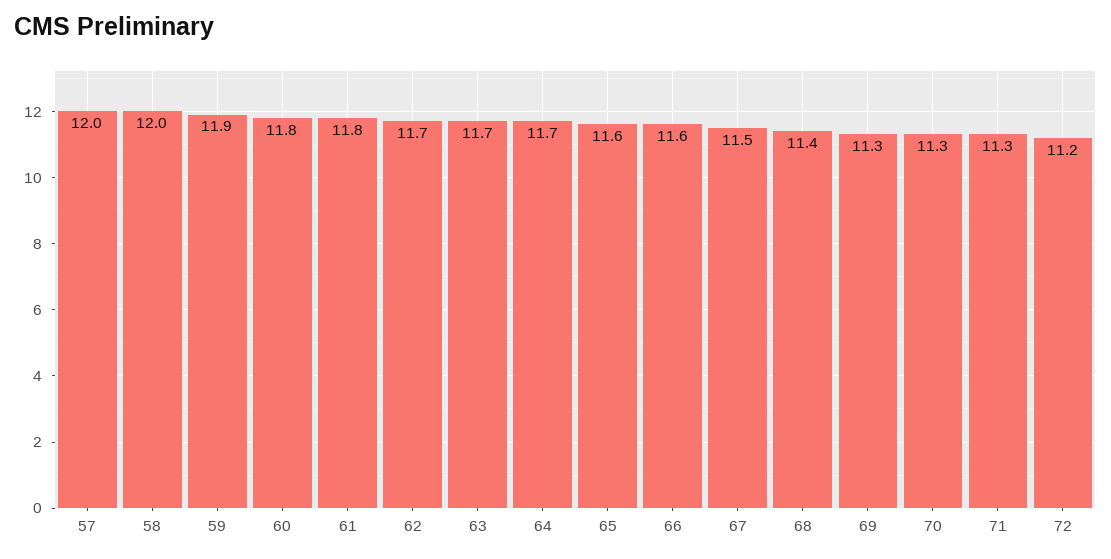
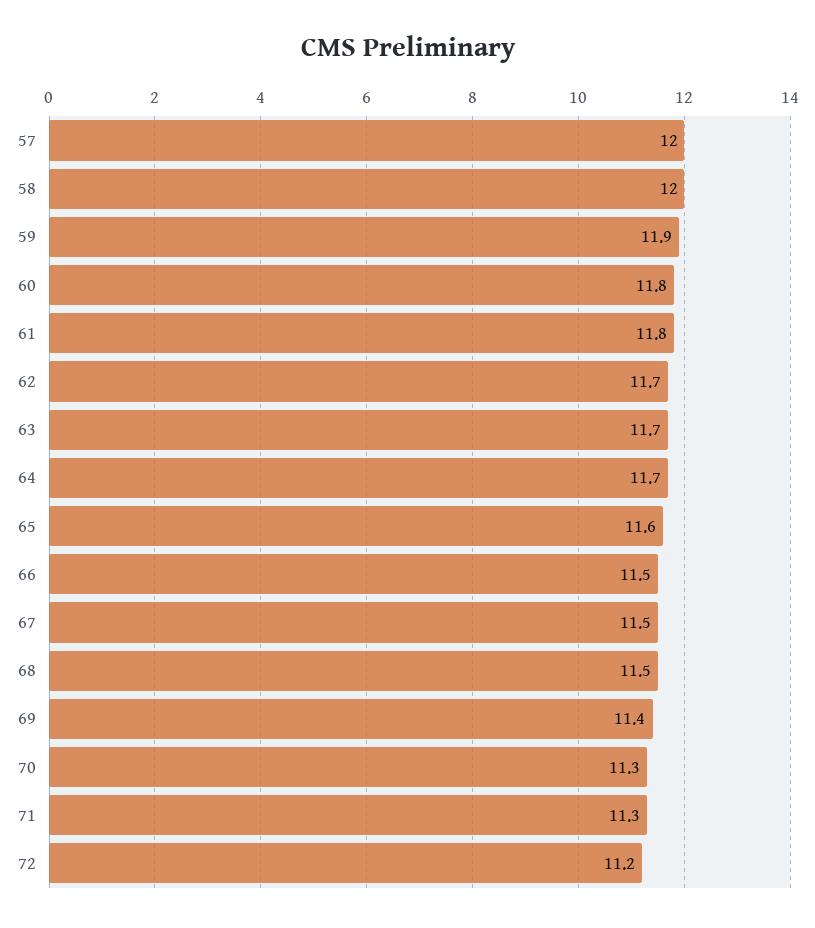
66: 11.6 -> 11.5
68: 11.4 -> 11.5
69: 11.3 -> 11.4

